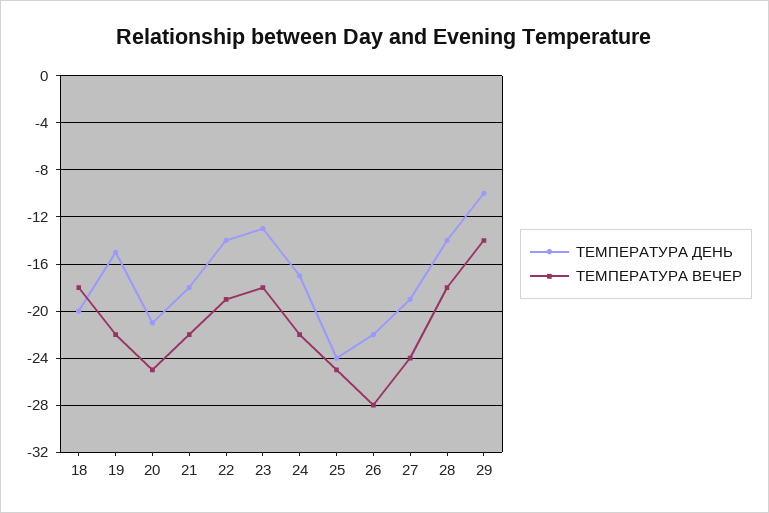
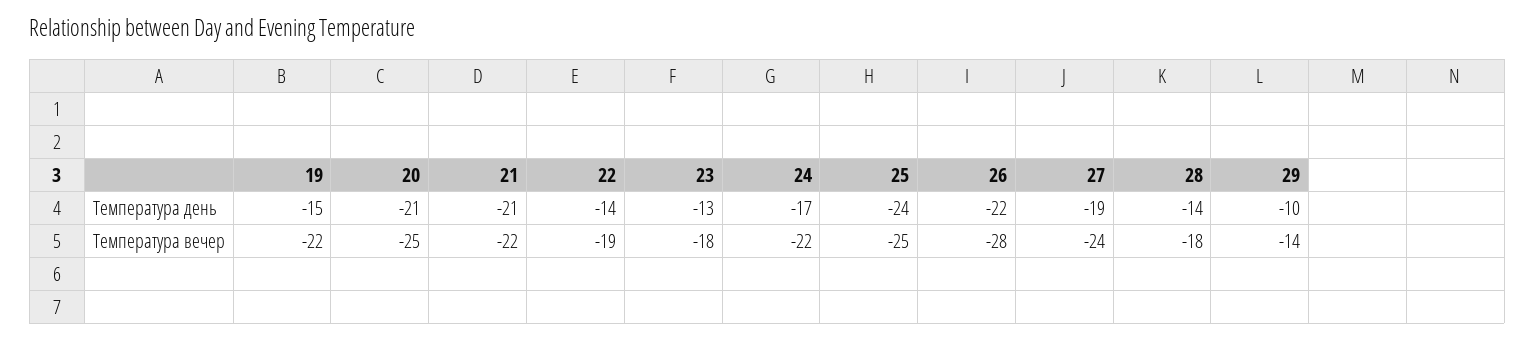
ТЕМПЕРАТУРА ДЕНЬ, 18: -20 -> none
ТЕМПЕРАТУРА ВЕЧЕР, 18: -18 -> none
ТЕМПЕРАТУРА ДЕНЬ, 21: -18 -> -21

